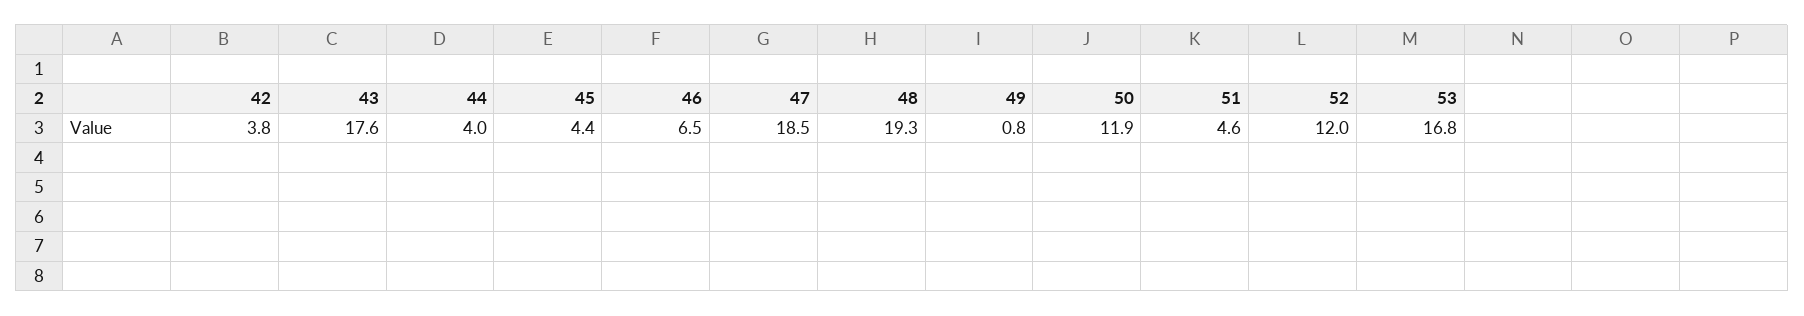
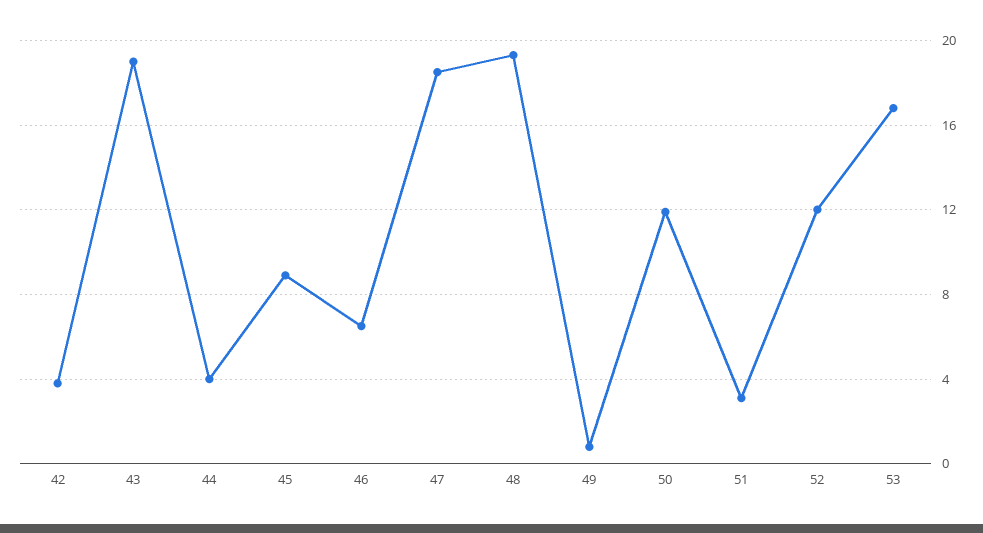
43: 17.6 -> 19
45: 4.4 -> 9
51: 4.6 -> 3

